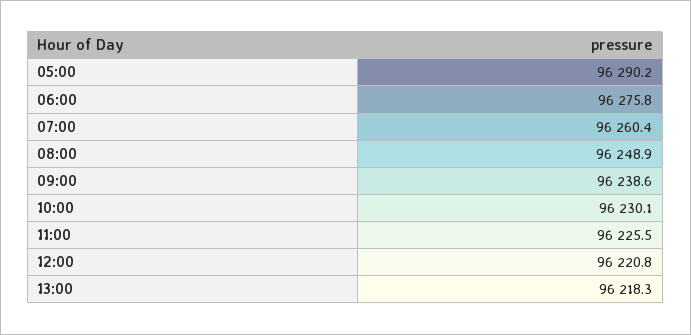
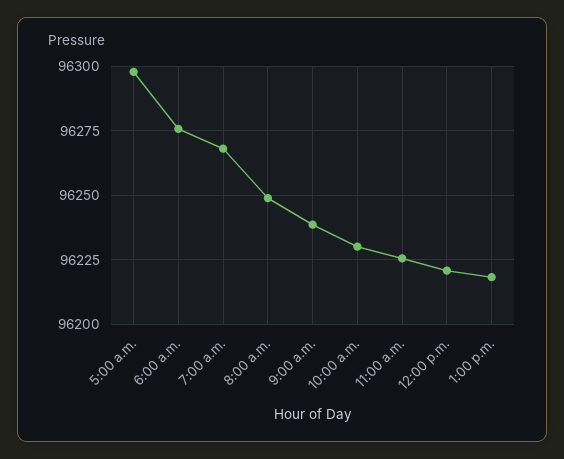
05:00: 96290.2 -> 96297.5
07:00: 96260.4 -> 96267.5

